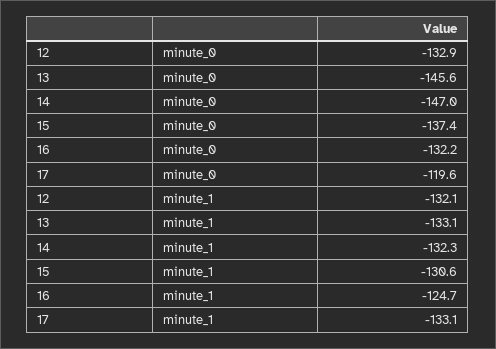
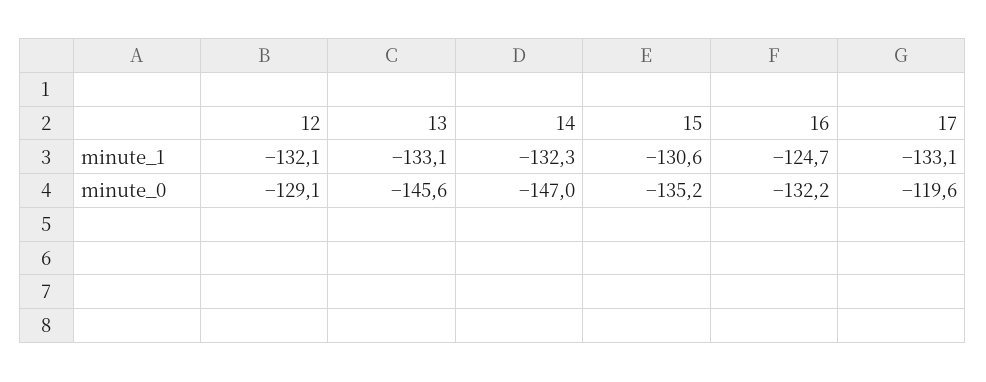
12, minute_0: -132.9 -> -129.1
15, minute_0: -137.4 -> -135.2

